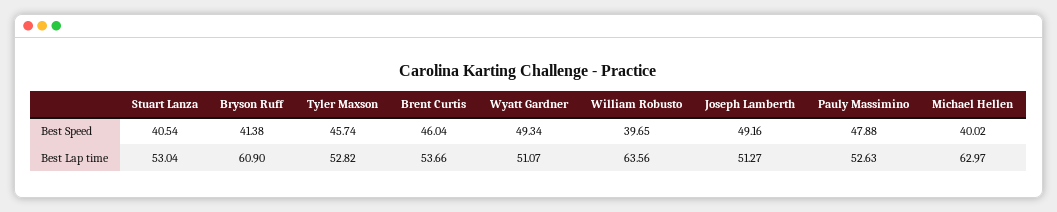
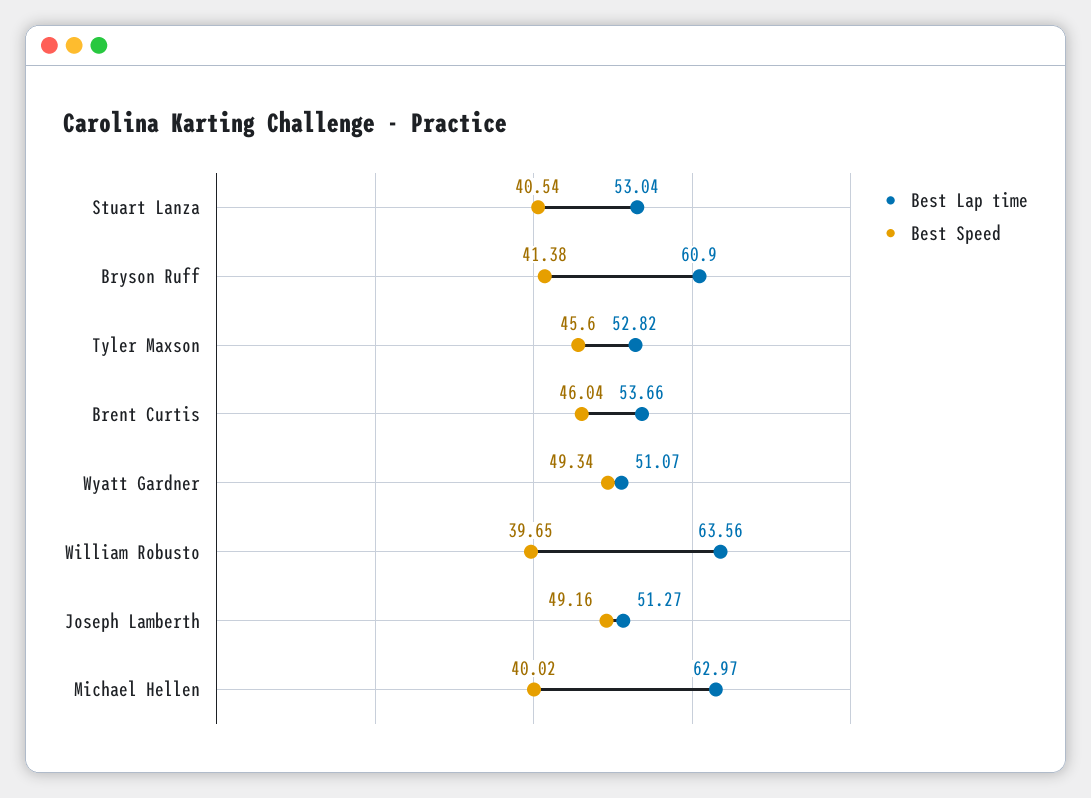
Best Speed, Tyler Maxson: 45.74 -> 45.6
Best Speed, Pauly Massimino: 47.88 -> none
Best Lap time, Pauly Massimino: 52.63 -> none

